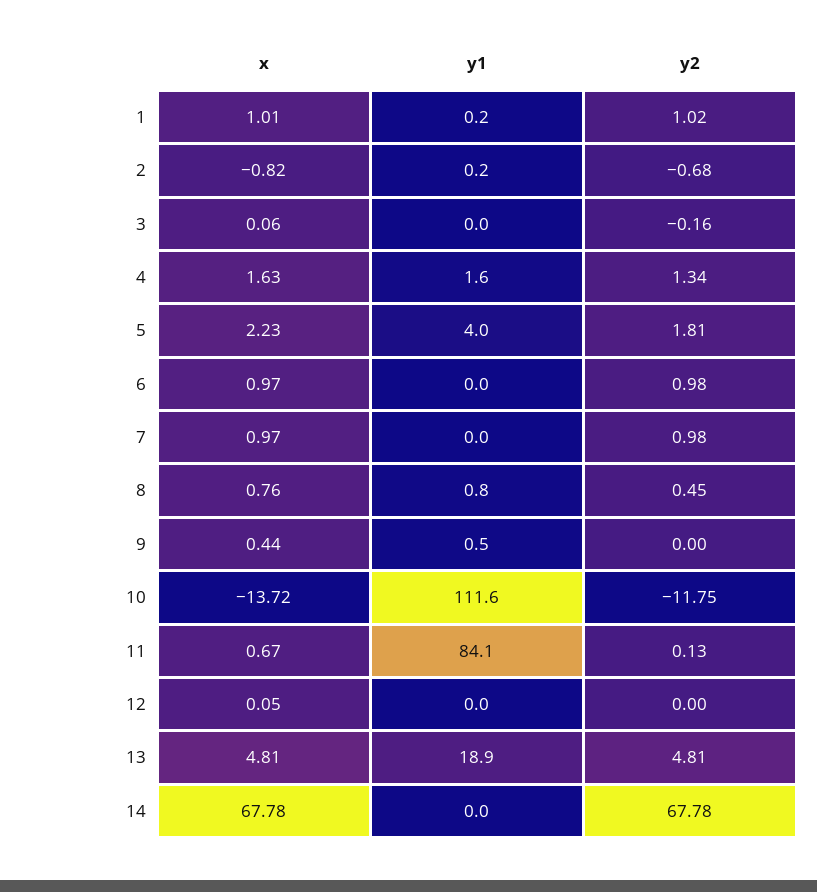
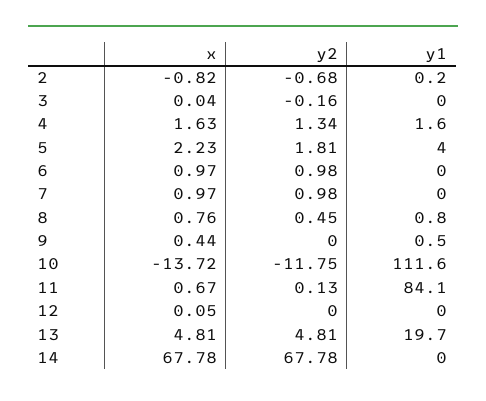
x, 1: 1.01 -> none
y1, 1: 0.2 -> none
y2, 1: 1.02 -> none
x, 3: 0.06 -> 0.04
y1, 13: 18.9 -> 19.7

